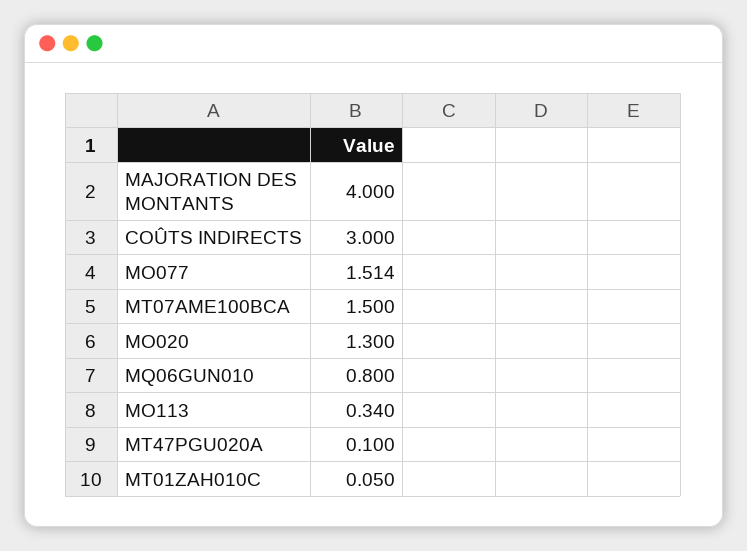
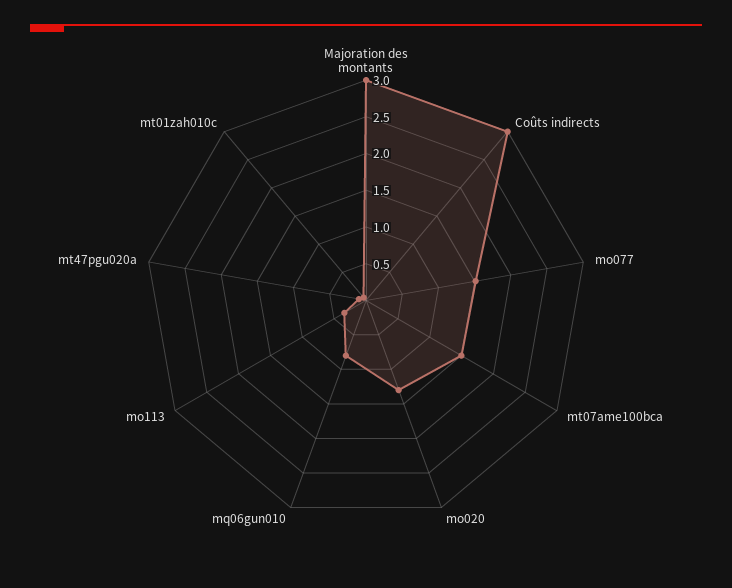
MAJORATION DES MONTANTS: 4 -> 3

